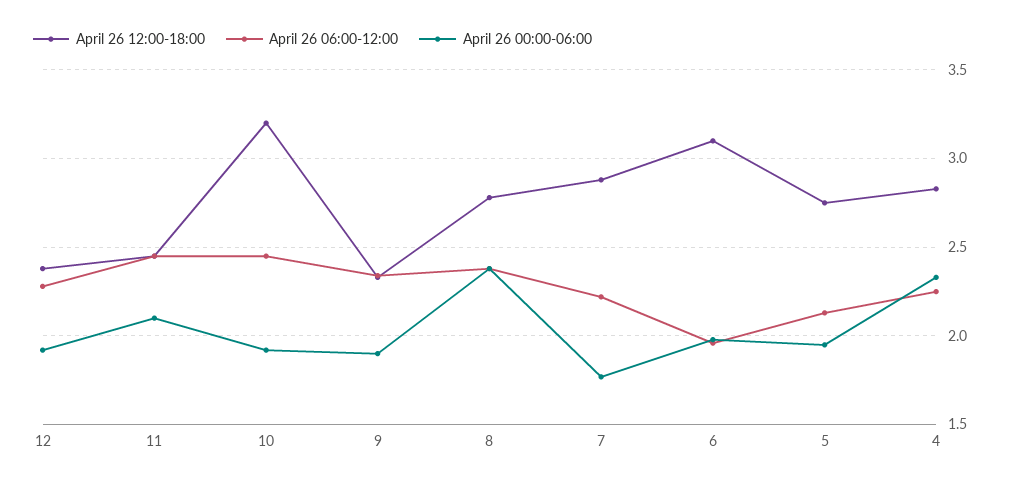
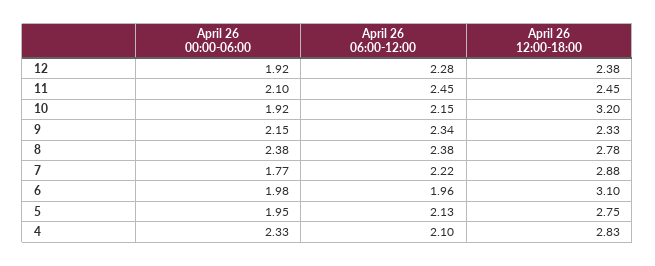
April 26 06:00-12:00, 10: 2.45 -> 2.15
April 26 00:00-06:00, 9: 1.9 -> 2.15
April 26 06:00-12:00, 4: 2.25 -> 2.1

